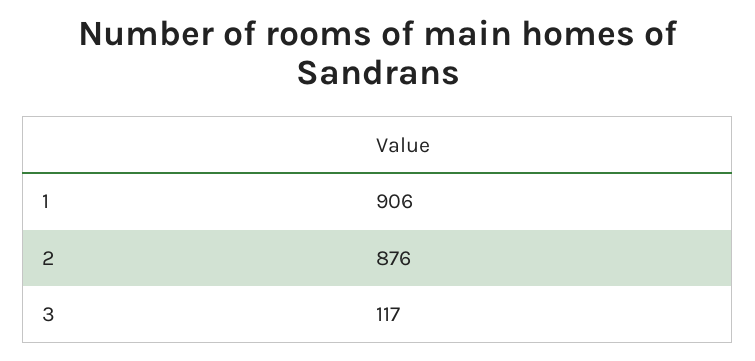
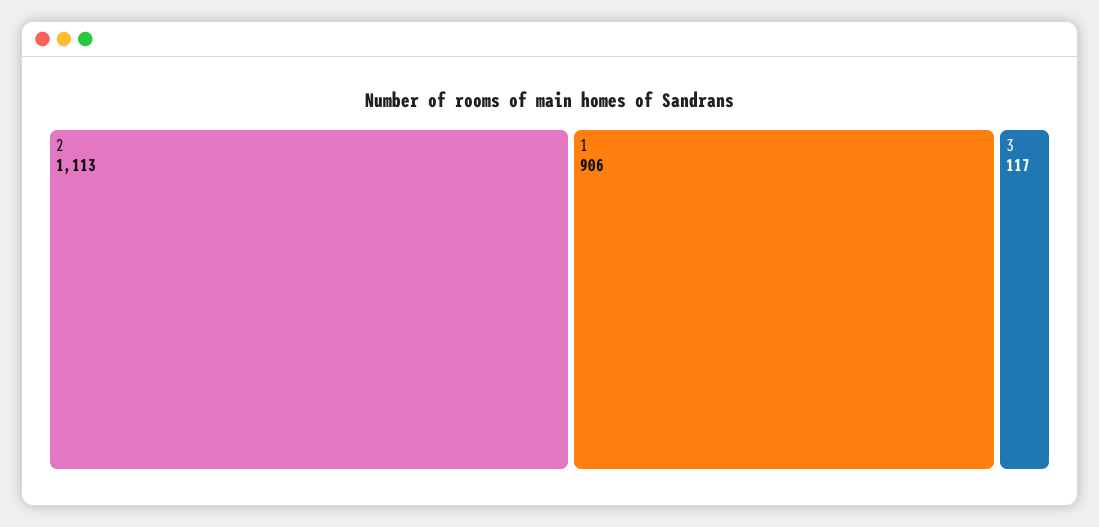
2: 876 -> 1113

